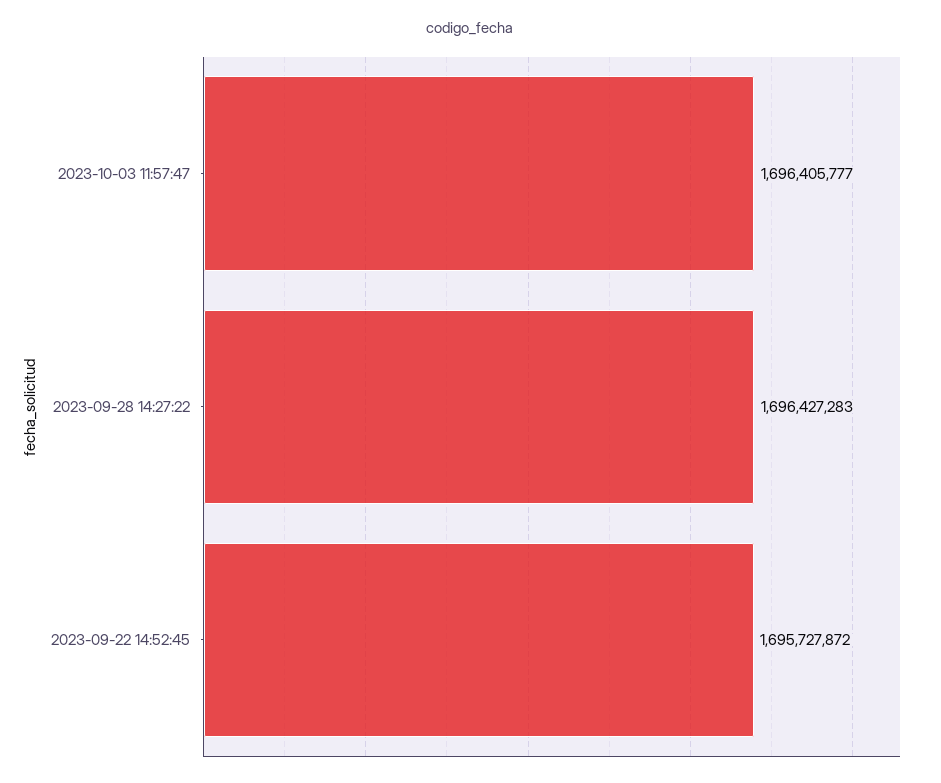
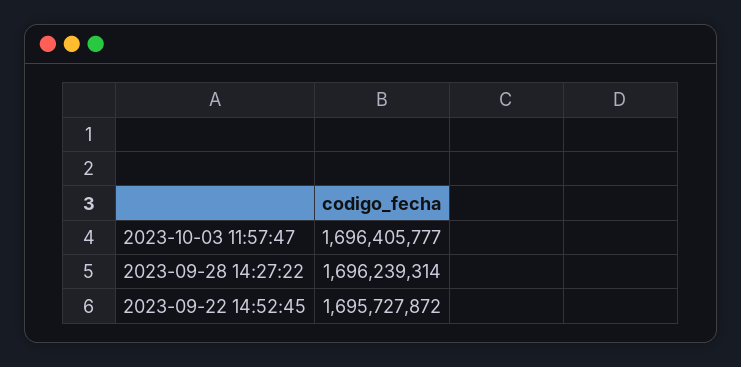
2023-09-28 14:27:22: 1696427283 -> 1696239314

